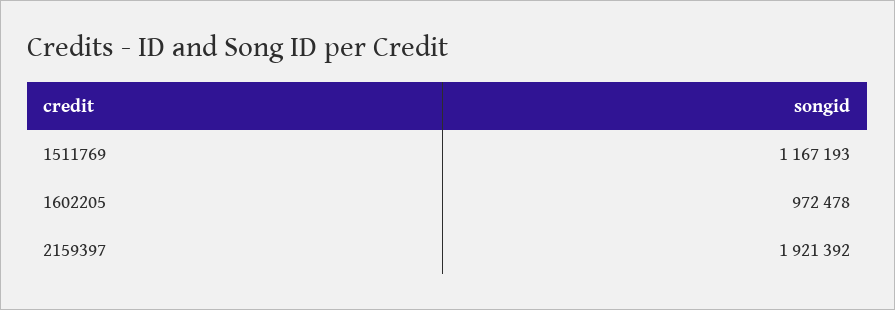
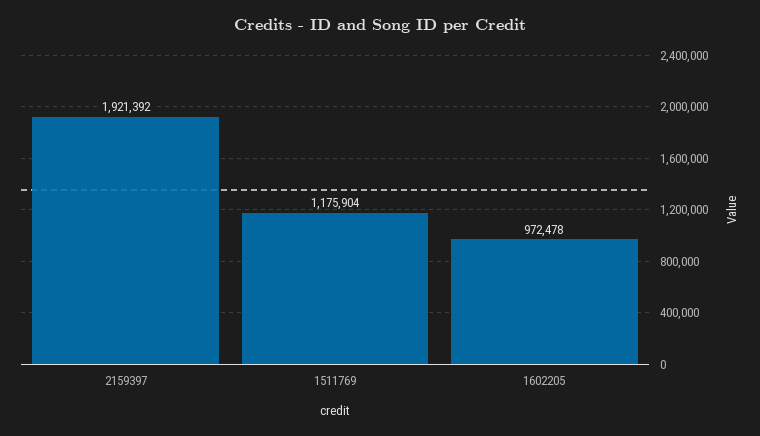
1511769: 1167193 -> 1175904

